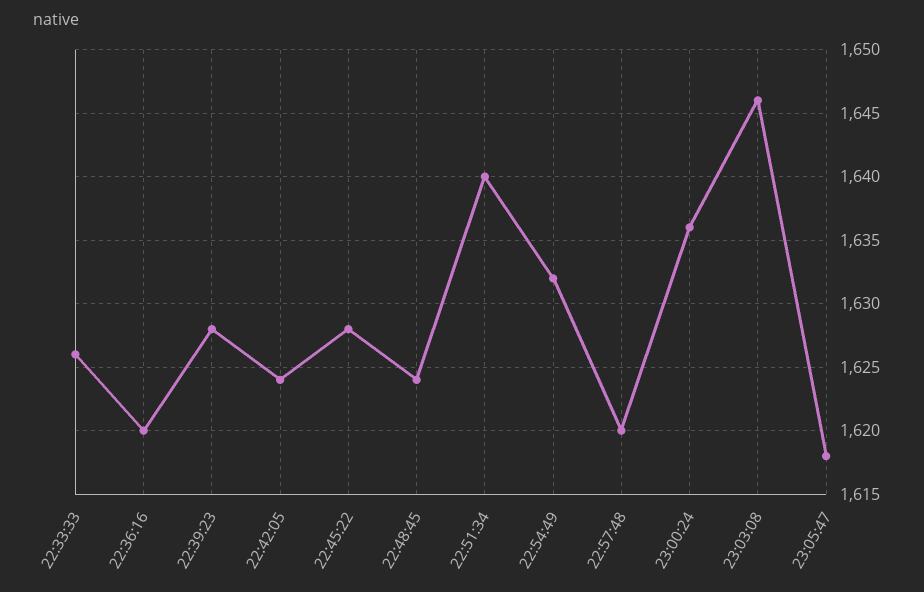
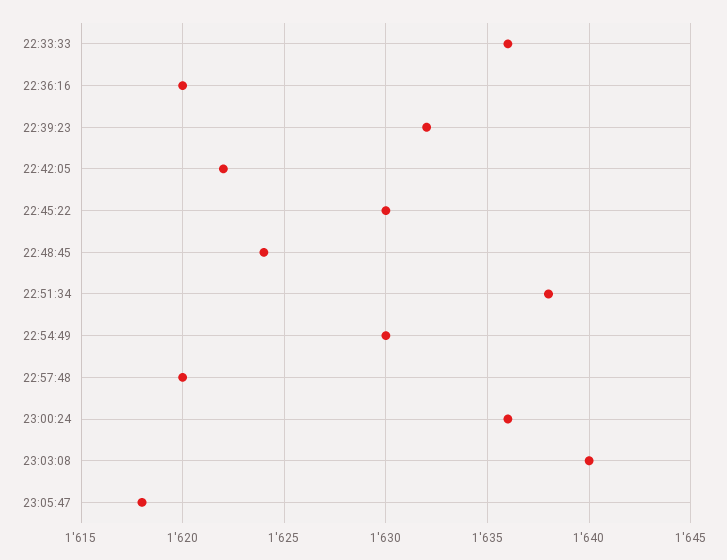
22:33:33: 1626 -> 1636
22:39:23: 1628 -> 1632
22:42:05: 1624 -> 1622
22:45:22: 1628 -> 1630
22:51:34: 1640 -> 1638
22:54:49: 1632 -> 1630
23:03:08: 1646 -> 1640

